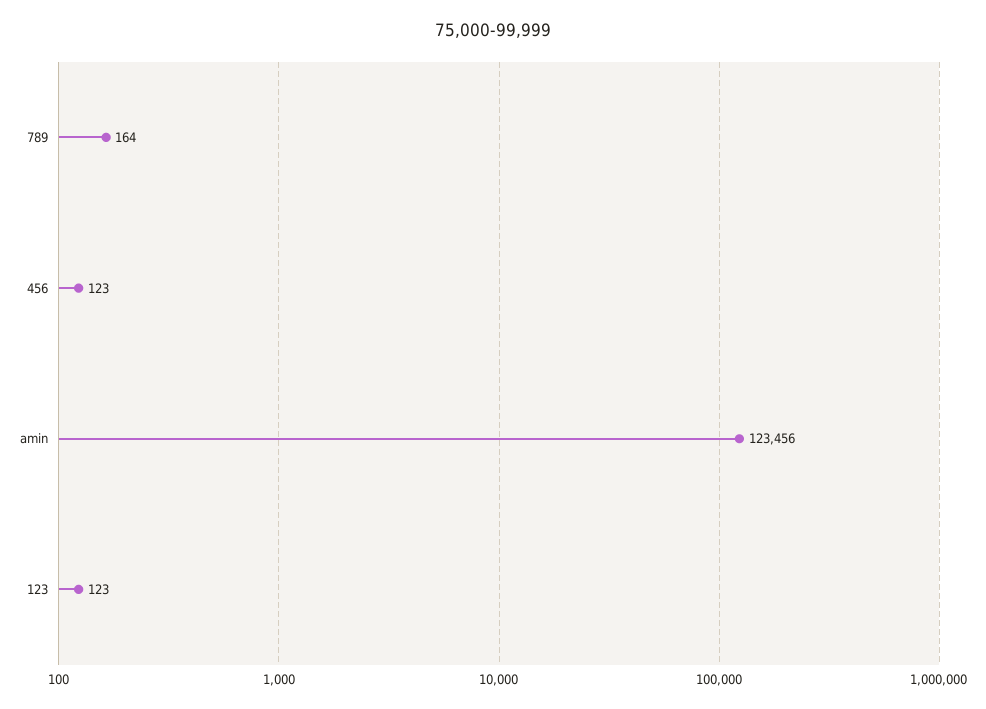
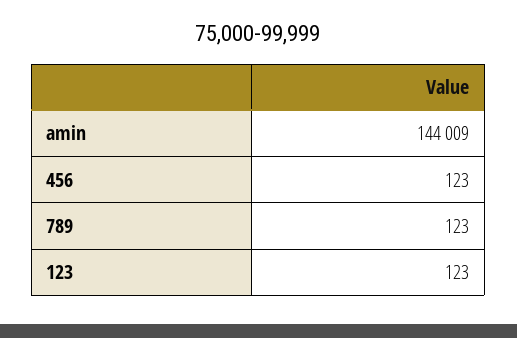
789: 164 -> 123
amin: 123456 -> 144009

